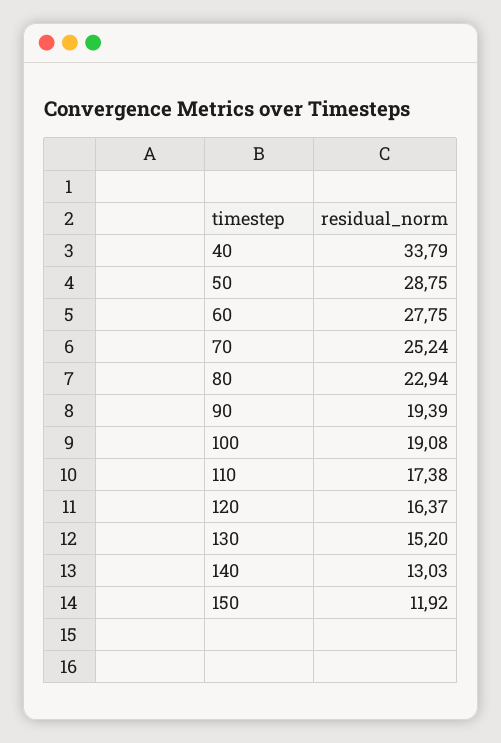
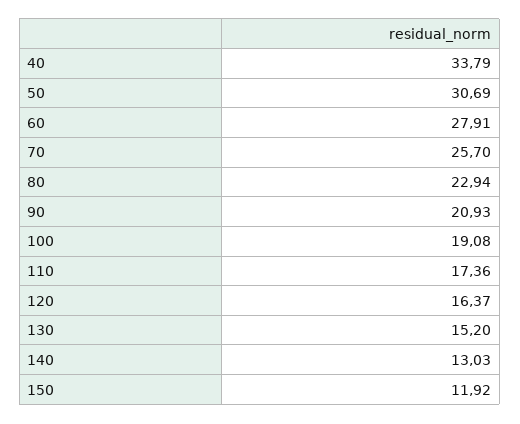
50: 28.75 -> 30.69
60: 27.75 -> 27.91
70: 25.24 -> 25.7
90: 19.39 -> 20.93
110: 17.38 -> 17.36

